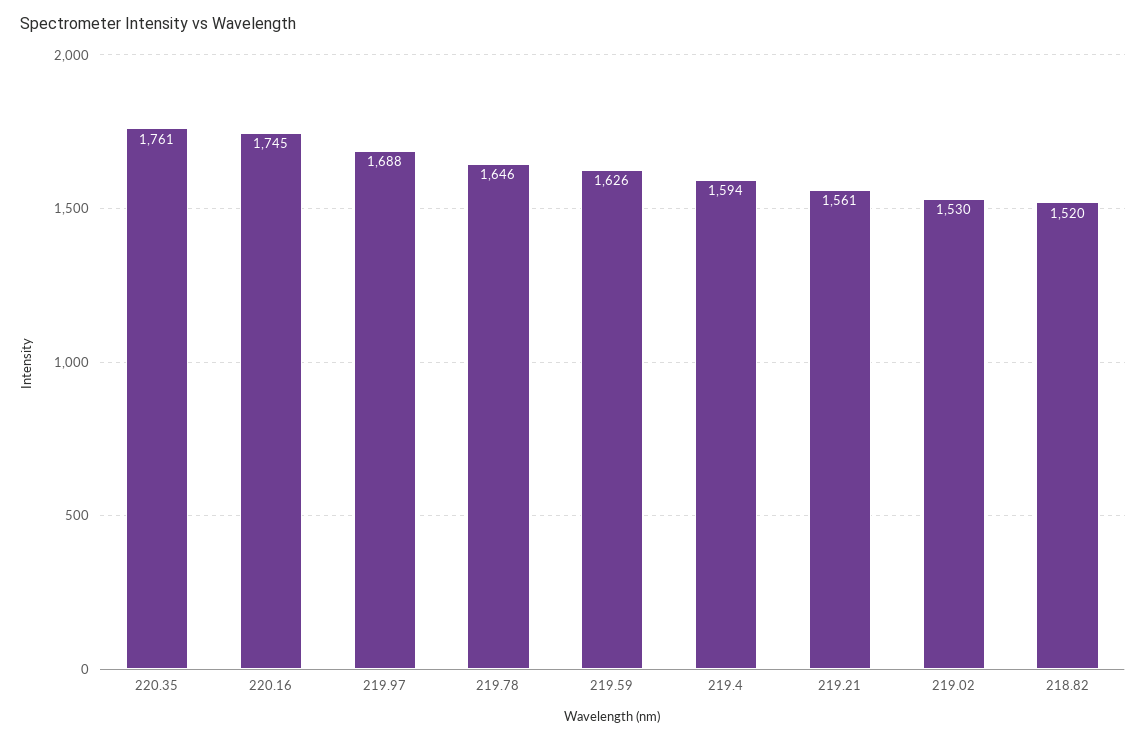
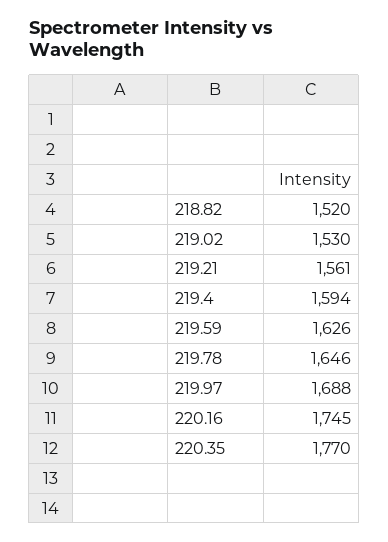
220.35: 1761 -> 1770

